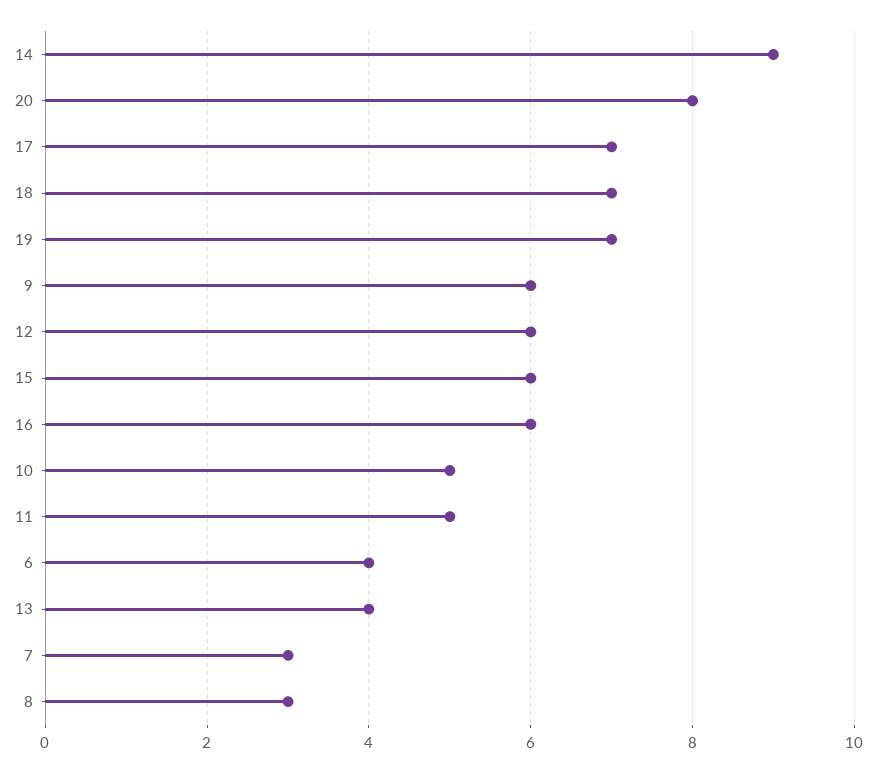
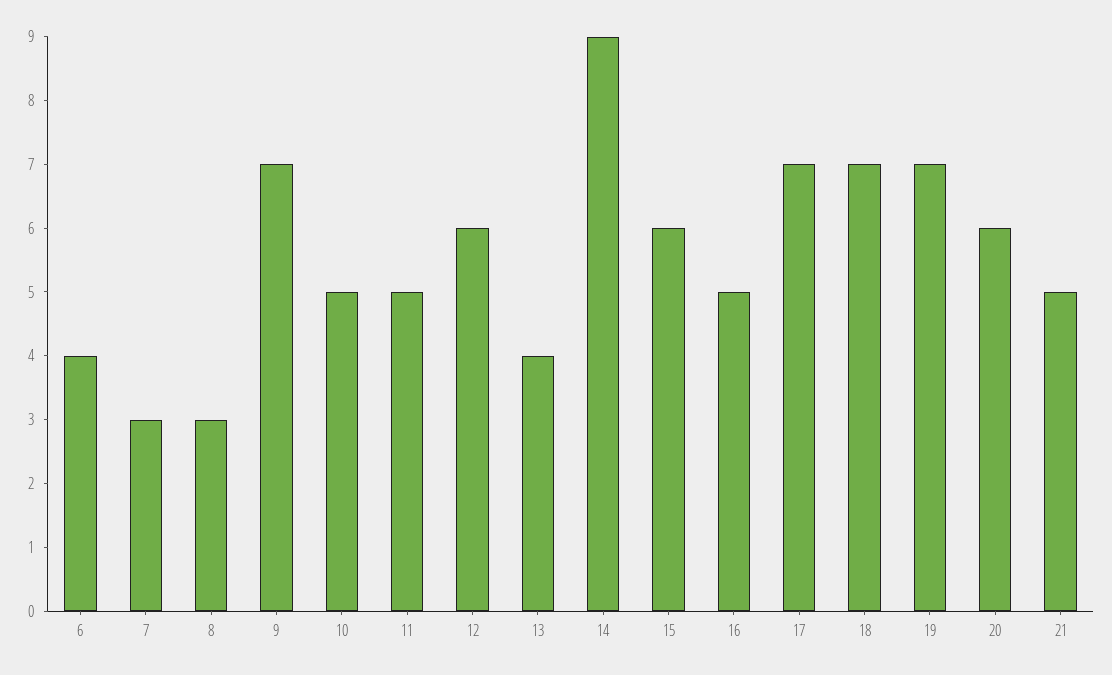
20: 8 -> 6
9: 6 -> 7
16: 6 -> 5
21: none -> 5

